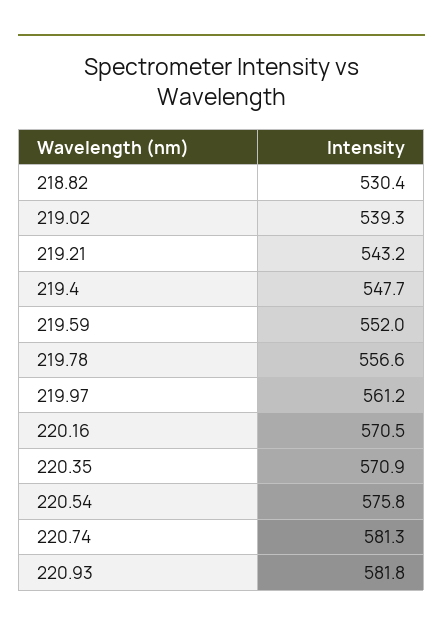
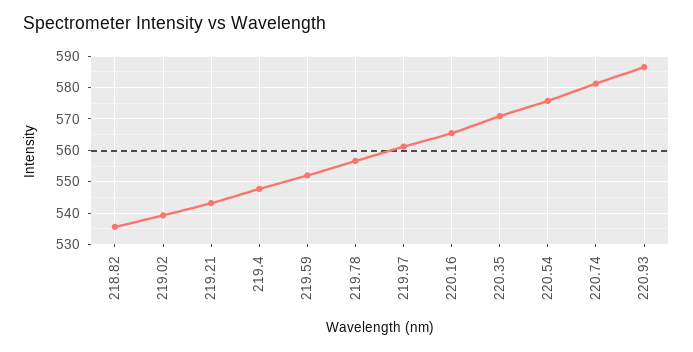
218.82: 530.4 -> 536
220.16: 570.5 -> 566
220.93: 581.8 -> 586

